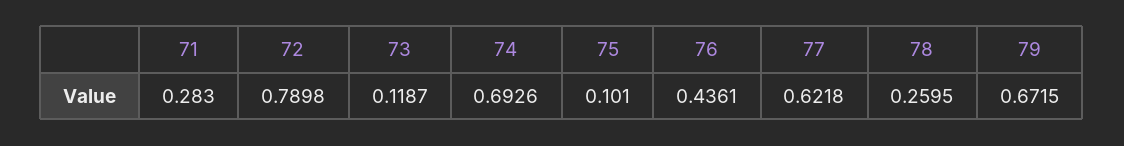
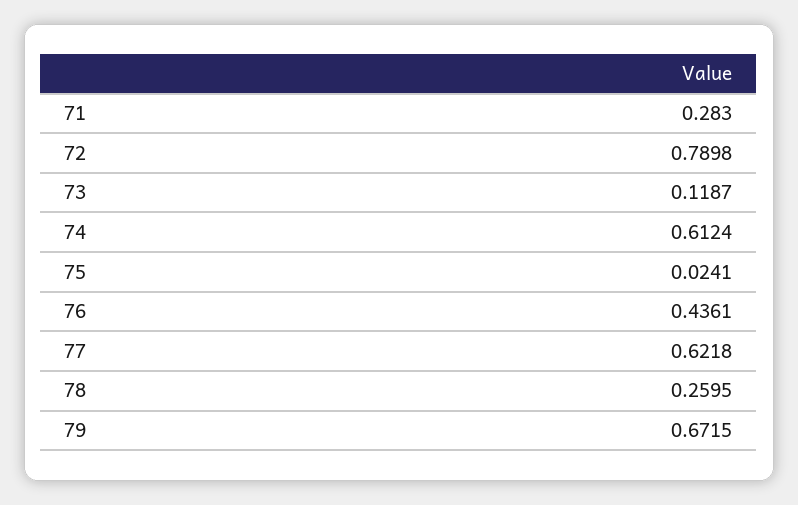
74: 0.6926 -> 0.6124
75: 0.101 -> 0.0241

